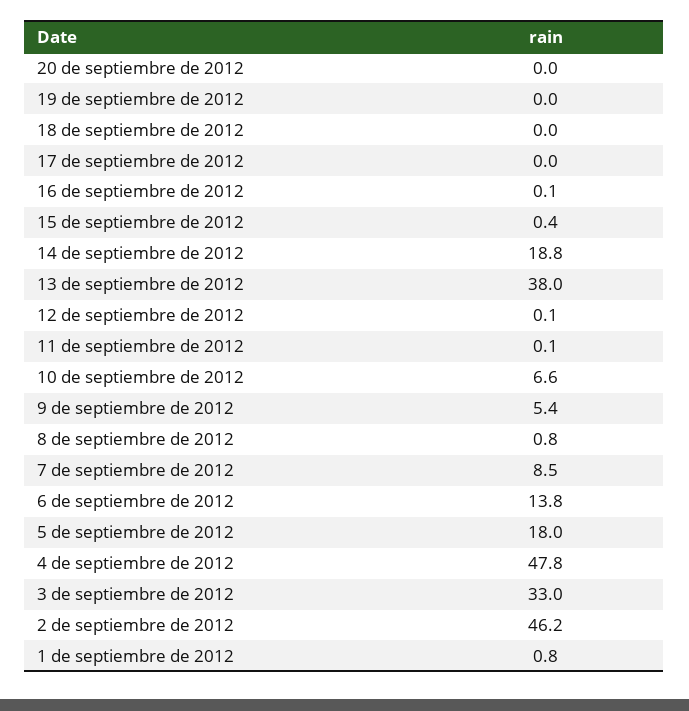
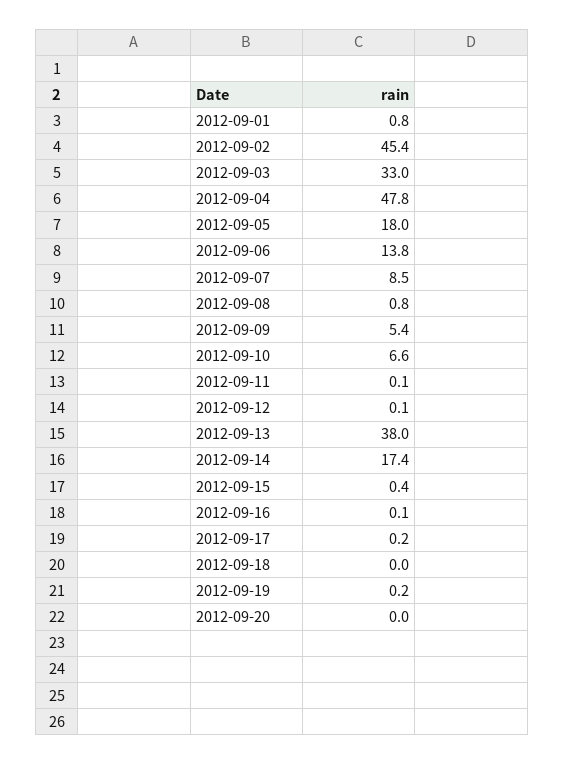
19 de septiembre de 2012: 0 -> 0.2
17 de septiembre de 2012: 0 -> 0.2
14 de septiembre de 2012: 18.8 -> 17.4
2 de septiembre de 2012: 46.2 -> 45.4

